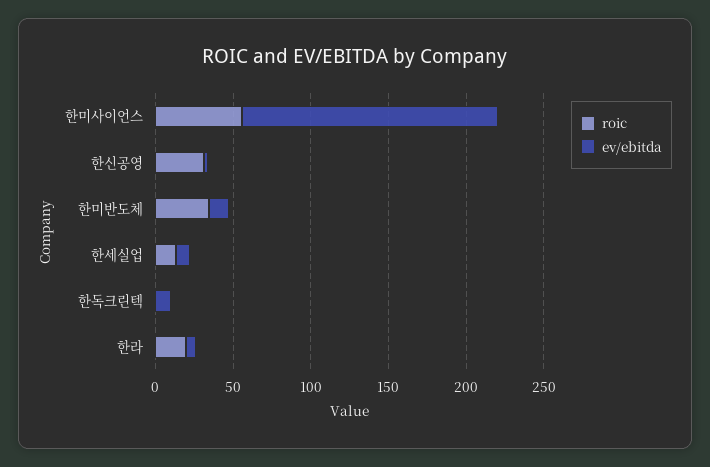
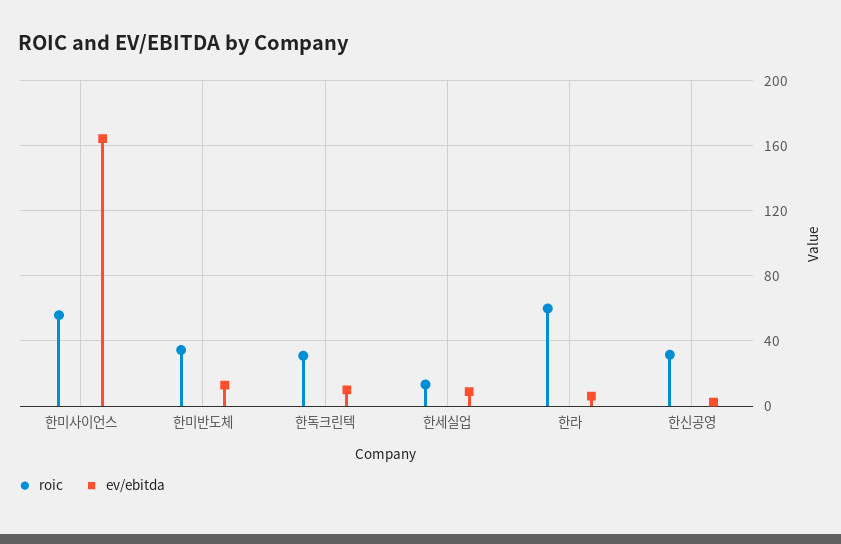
roic, 한독크린텍: 0 -> 30
roic, 한라: 20 -> 60

